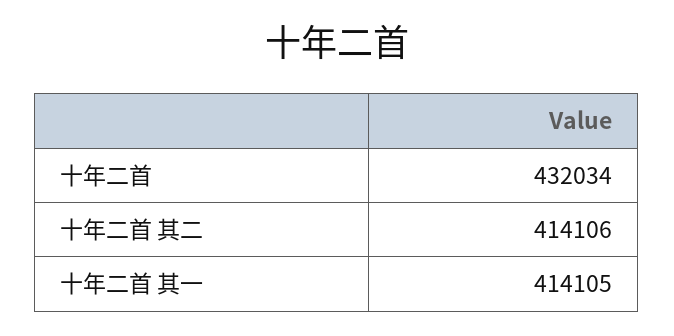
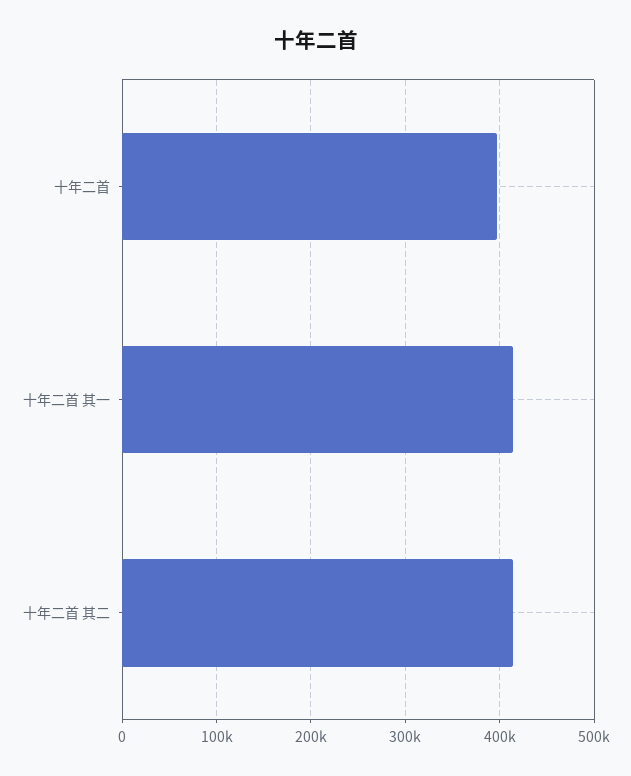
十年二首: 432034 -> 400000

